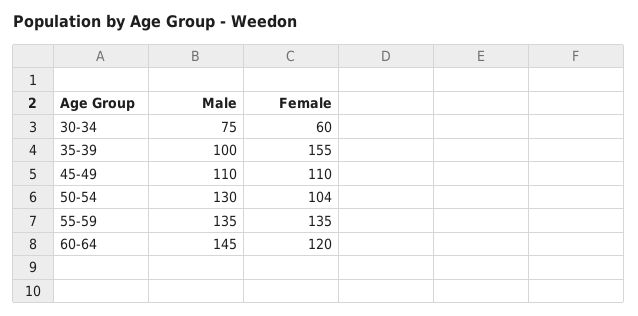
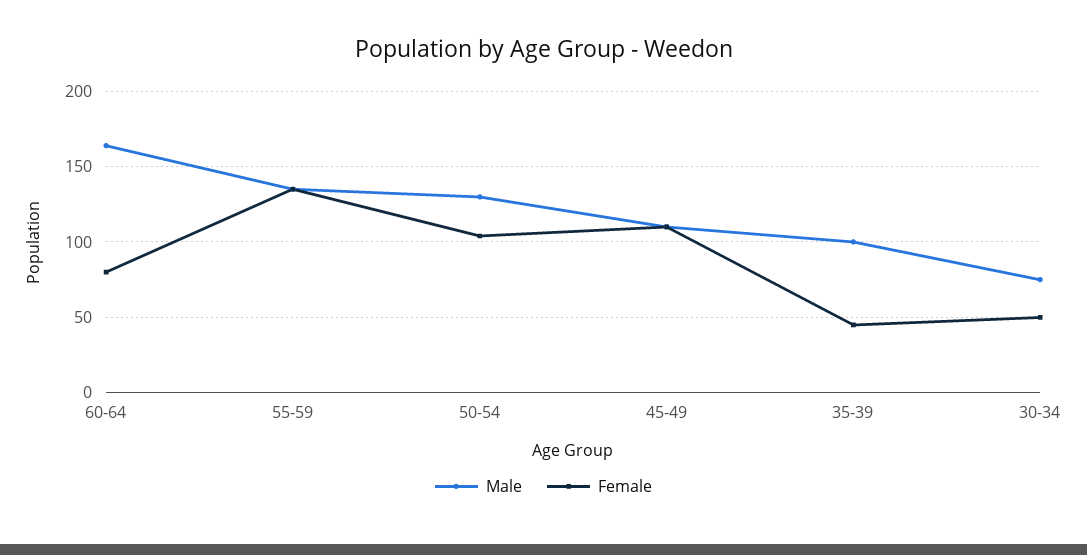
Female, 30-34: 60 -> 50
Female, 35-39: 155 -> 45
Male, 60-64: 145 -> 165
Female, 60-64: 120 -> 80

